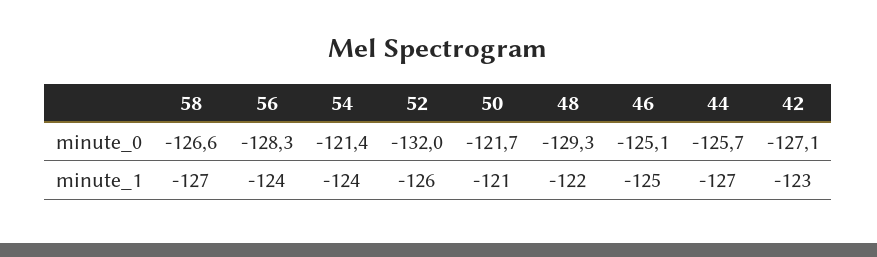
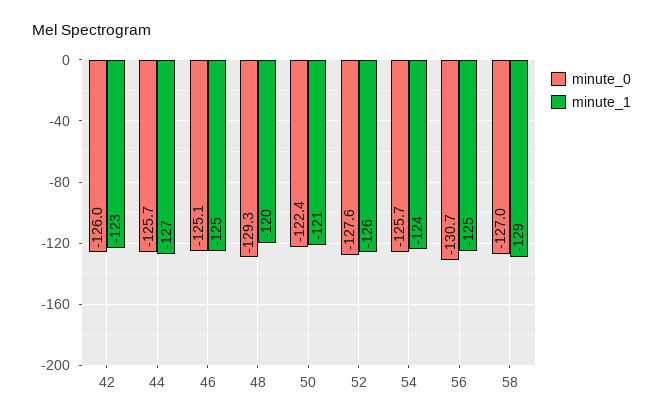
minute_0, 58: -126.6 -> -127
minute_0, 56: -128.3 -> -130.7
minute_0, 54: -121.4 -> -125.7
minute_0, 52: -132 -> -127.6
minute_0, 50: -121.7 -> -122.4
minute_0, 42: -127.1 -> -126
minute_1, 58: -127 -> -129
minute_1, 56: -124 -> -125
minute_1, 48: -122 -> -120

